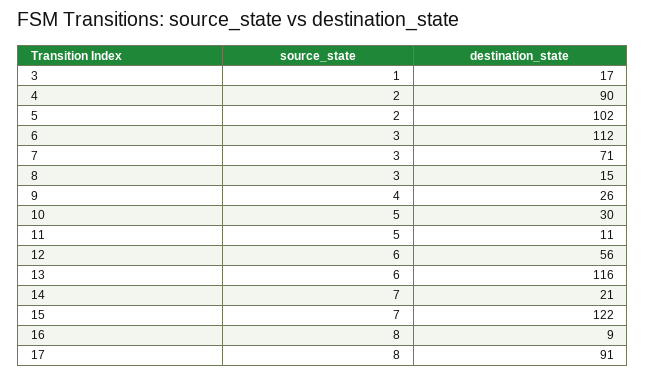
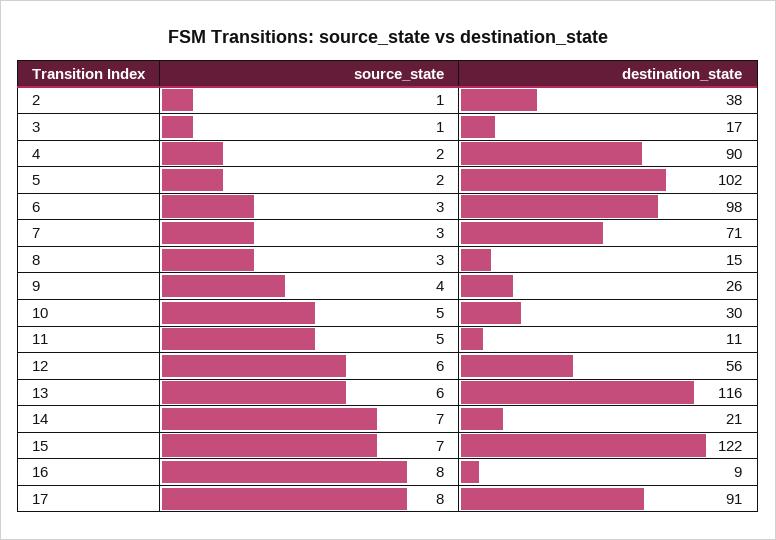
destination_state, 6: 112 -> 98
source_state, 2: none -> 1
destination_state, 2: none -> 38

